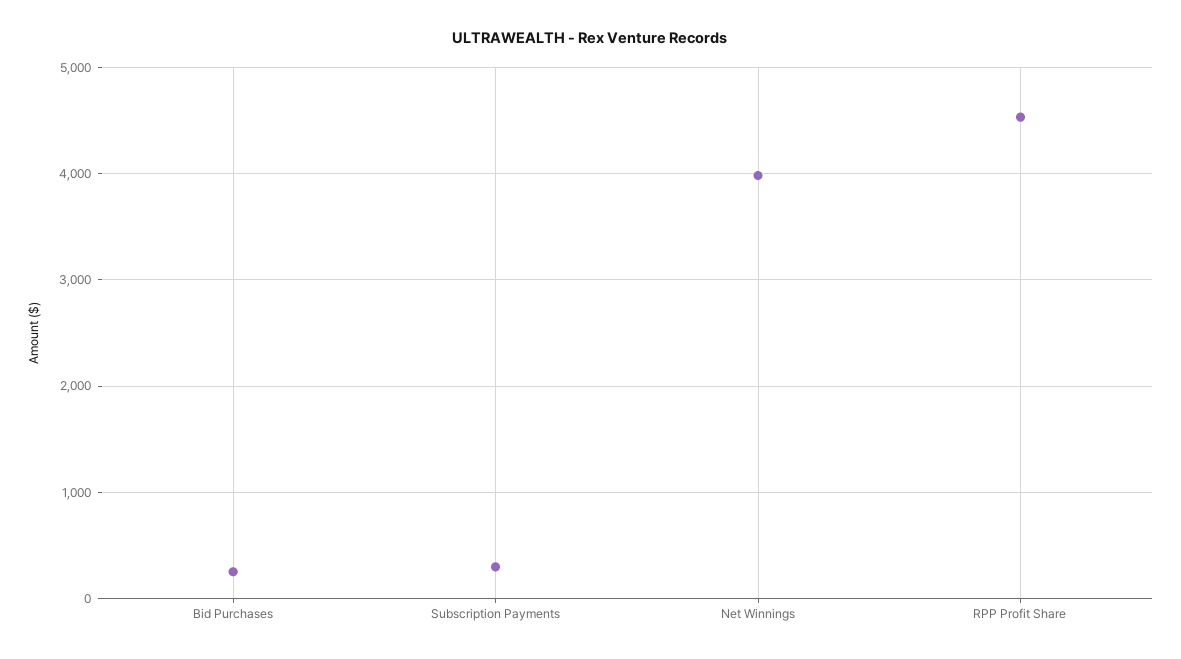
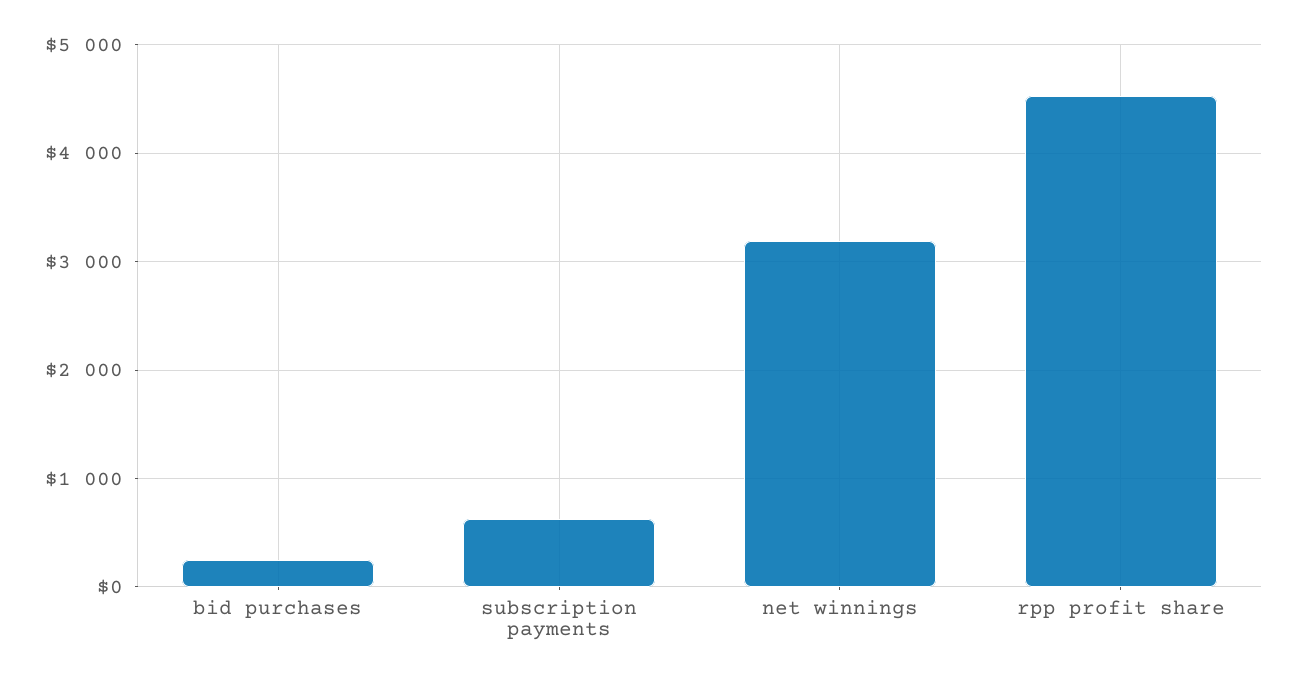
Subscription Payments: 300 -> 600
Net Winnings: 4000 -> 3200

